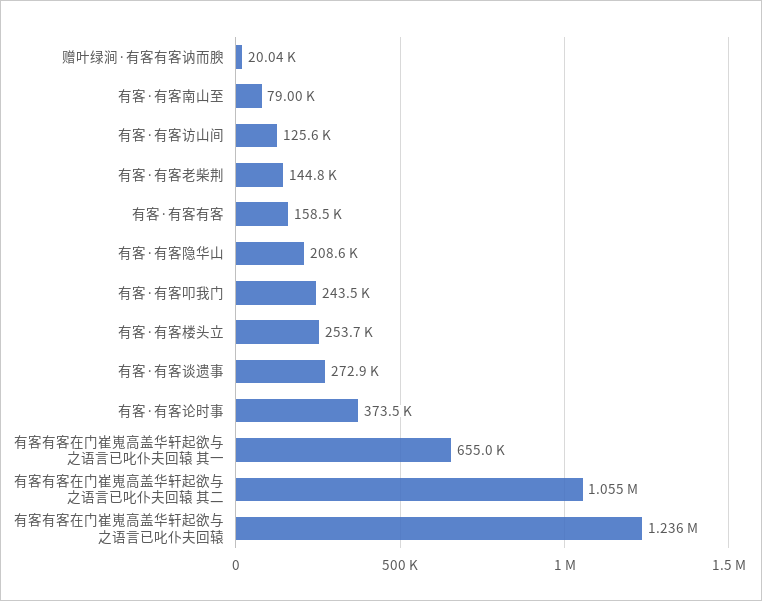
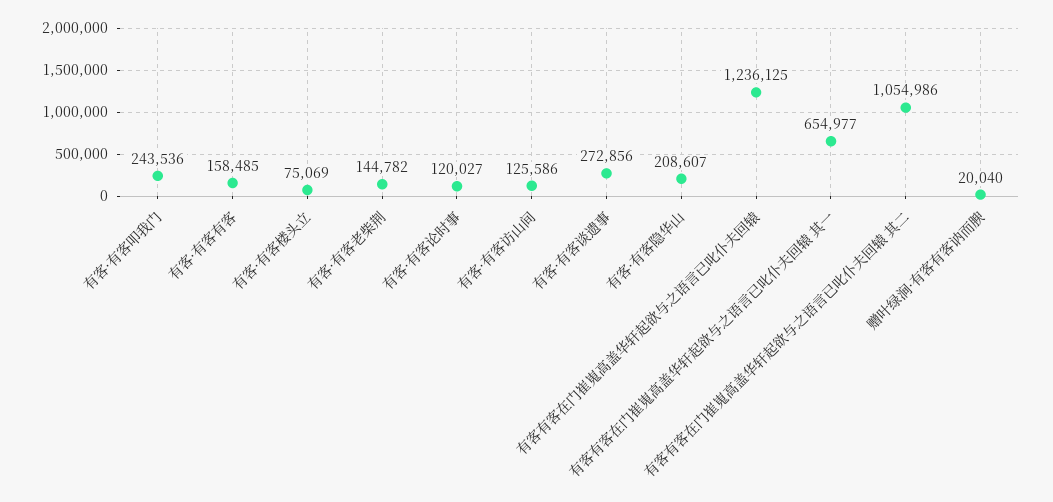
有客·有客南山至: 79000 -> none
有客·有客楼头立: 253700 -> 75069
有客·有客论时事: 373500 -> 120027

